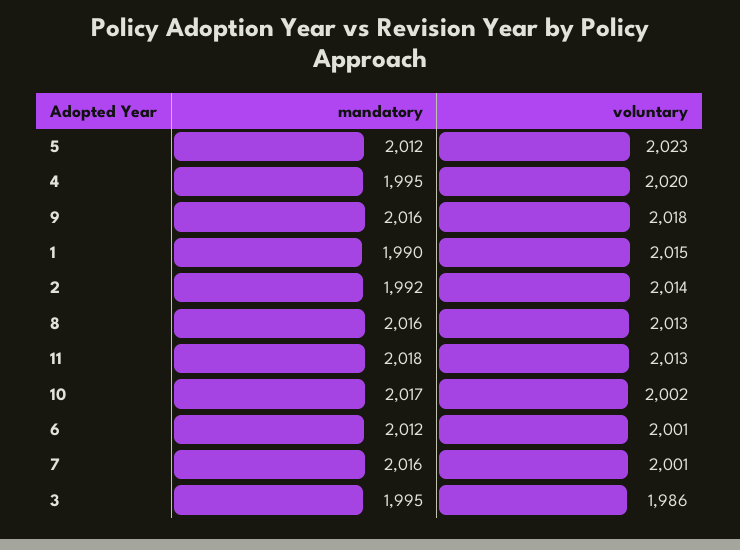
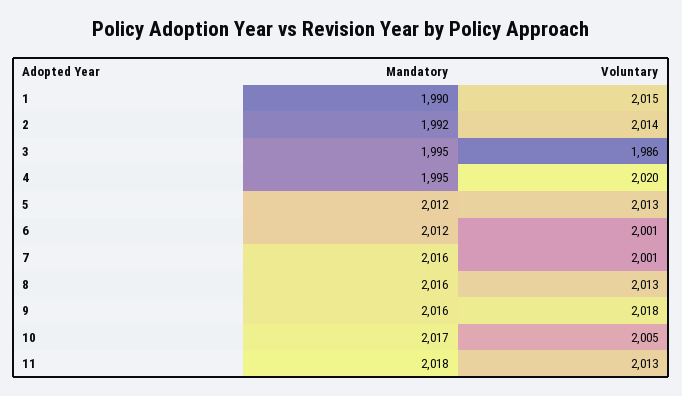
voluntary, 5: 2023 -> 2013
voluntary, 10: 2002 -> 2005

